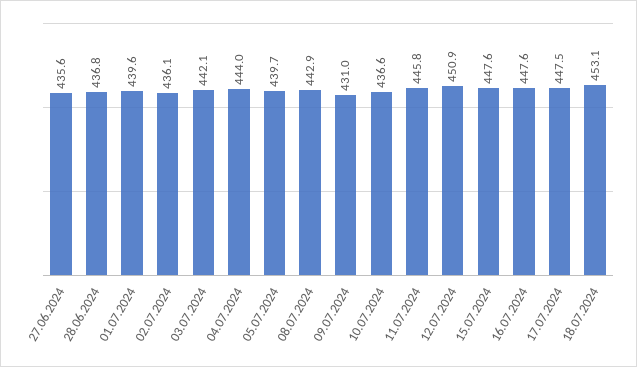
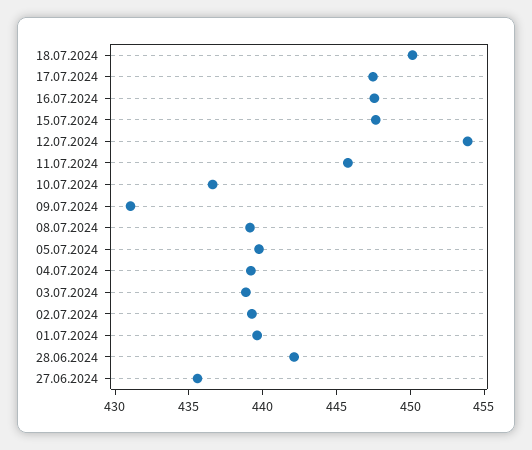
28.06.2024: 436.8 -> 442
02.07.2024: 436.1 -> 439
03.07.2024: 442.1 -> 439
04.07.2024: 444 -> 439
08.07.2024: 442.9 -> 439
12.07.2024: 450.9 -> 454
18.07.2024: 453.1 -> 450

